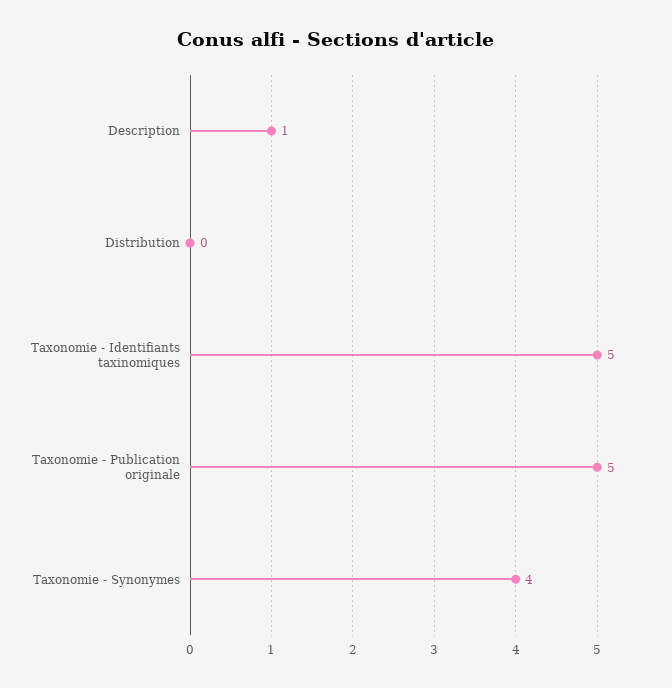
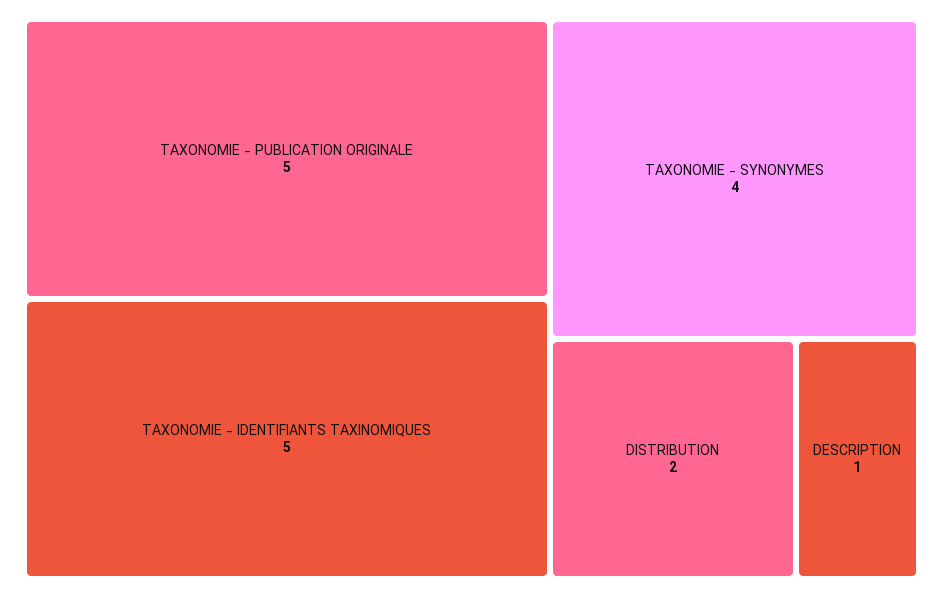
Distribution: 0 -> 2

